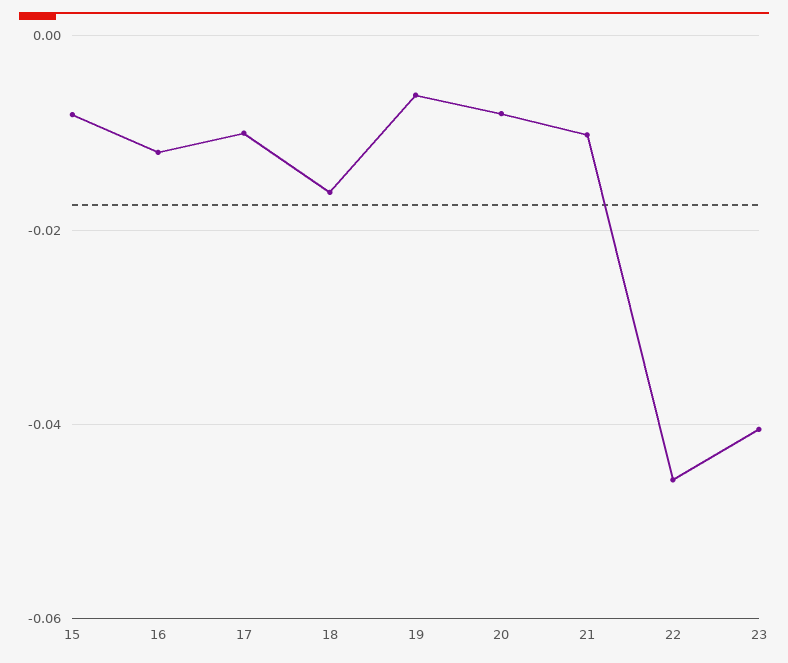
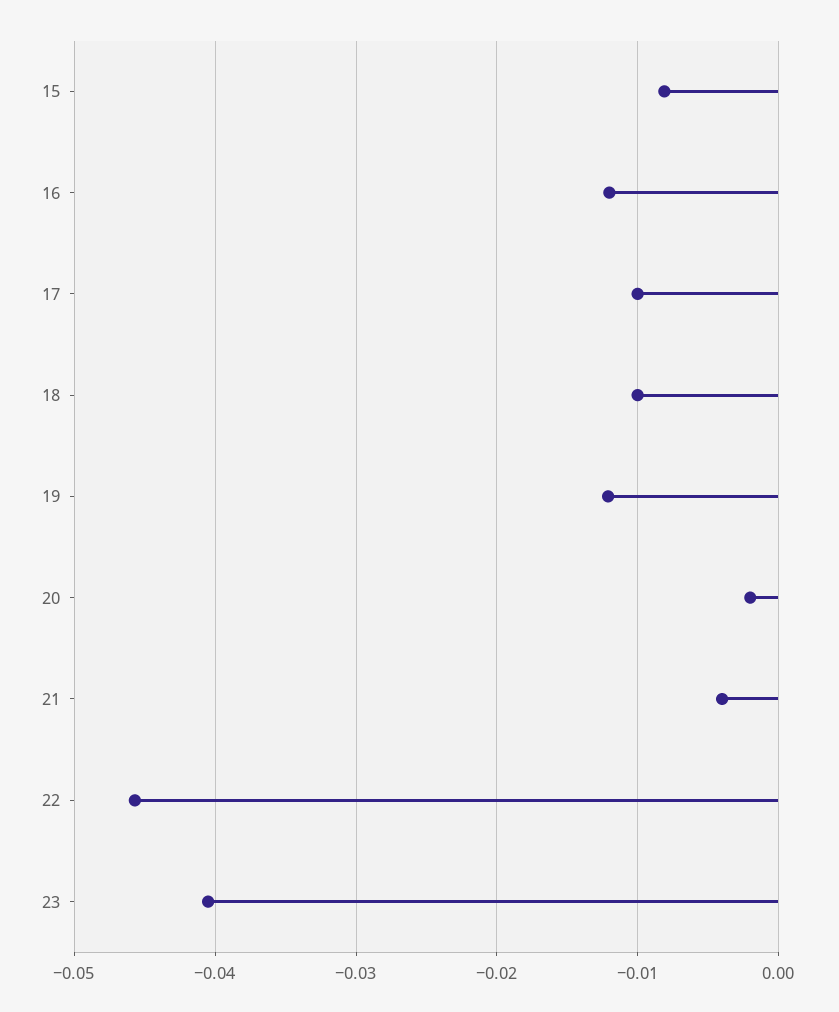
18: -0.016 -> -0.01
19: -0.006 -> -0.012
20: -0.008 -> -0.002
21: -0.01 -> -0.004

